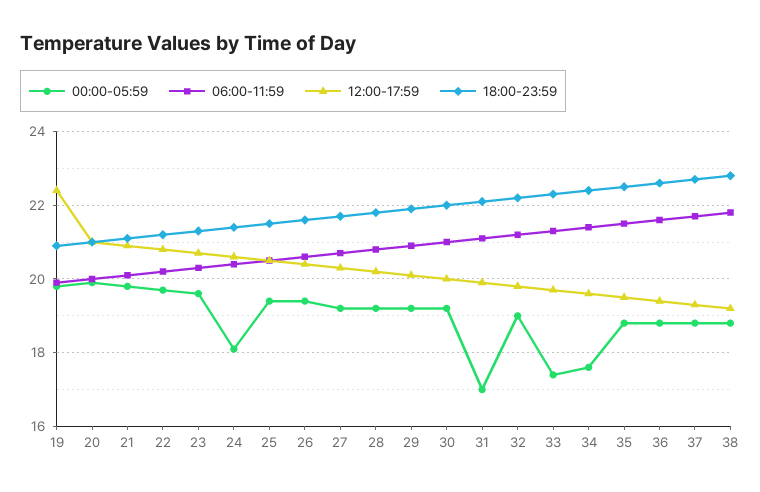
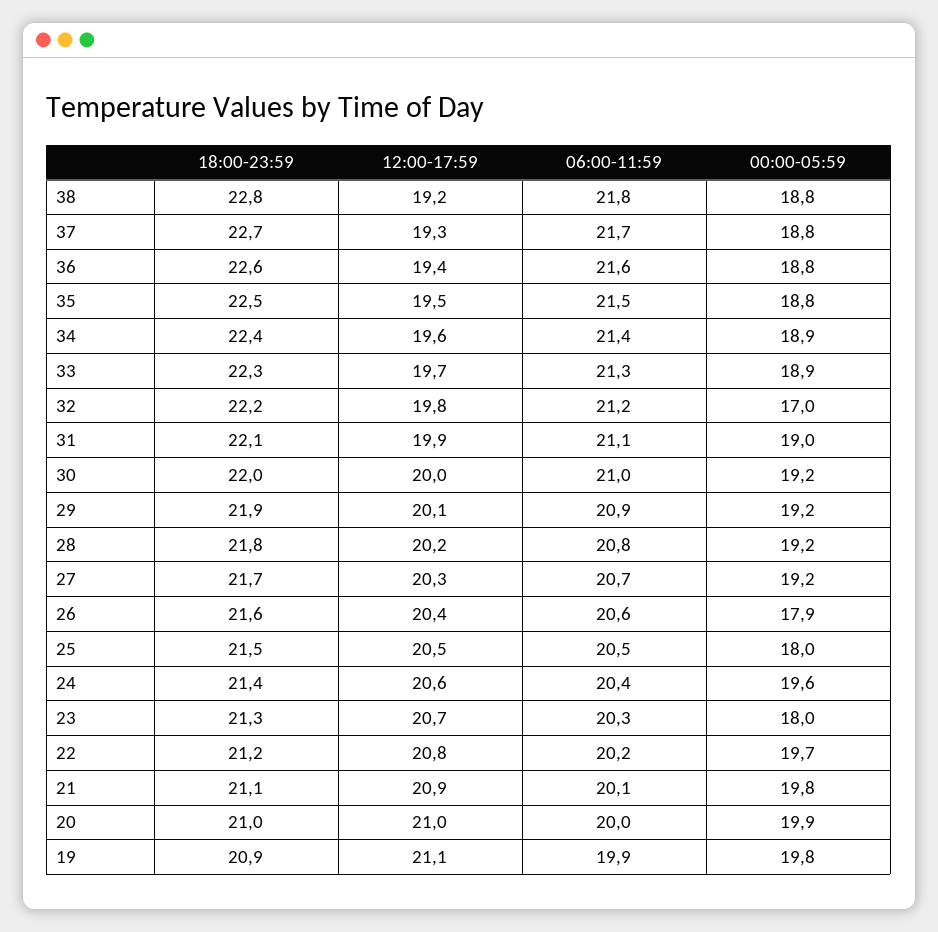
12:00-17:59, 19: 22.5 -> 21.1
00:00-05:59, 23: 19.5 -> 18
00:00-05:59, 24: 18 -> 19.6
00:00-05:59, 25: 19.5 -> 18
00:00-05:59, 26: 19.5 -> 17.9
00:00-05:59, 31: 17 -> 19
00:00-05:59, 32: 19 -> 17
00:00-05:59, 33: 17.5 -> 18.9
00:00-05:59, 34: 17.5 -> 18.9

